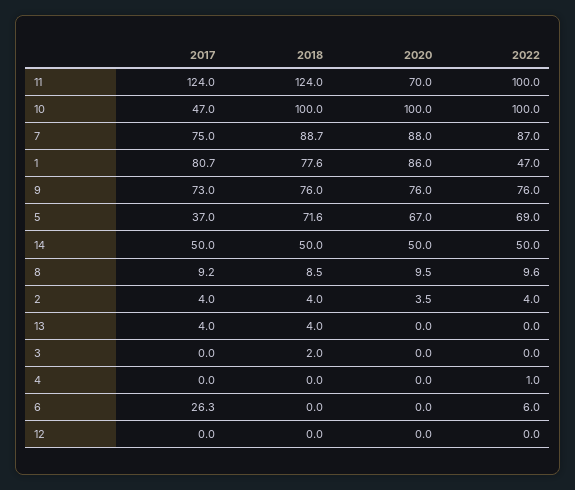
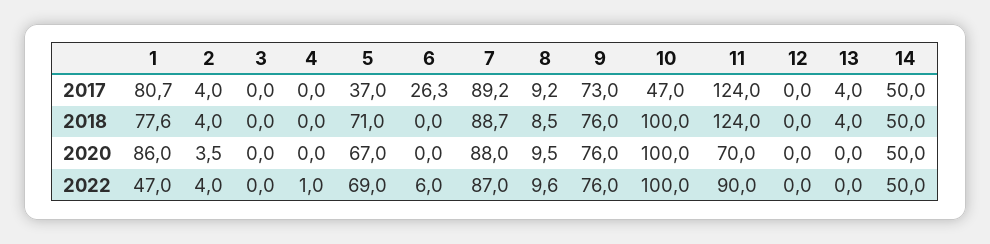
2022, 11: 100 -> 90
2017, 7: 75 -> 89.2
2018, 5: 71.6 -> 71
2018, 3: 2 -> 0

